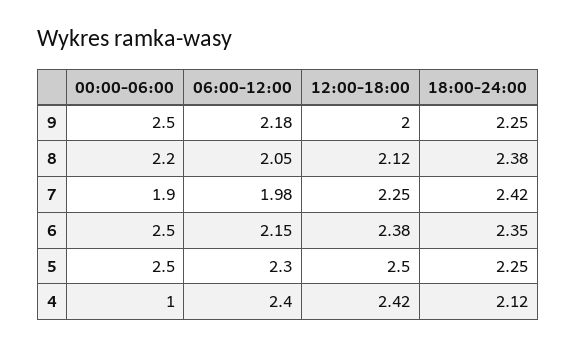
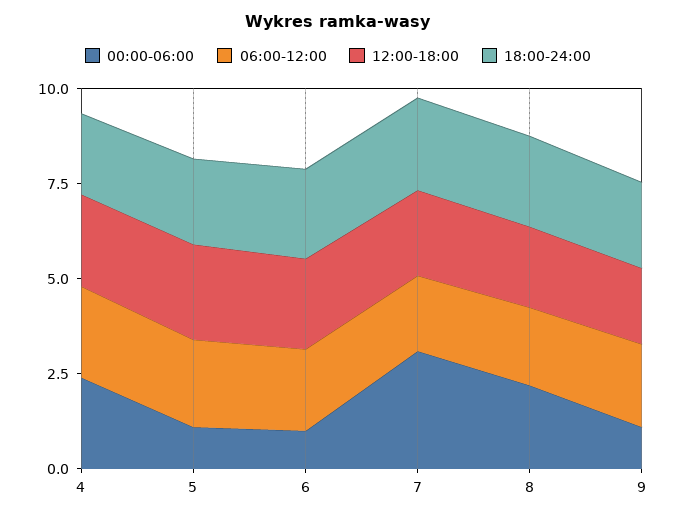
00:00-06:00, 9: 2.5 -> 1
00:00-06:00, 7: 1.9 -> 3
00:00-06:00, 6: 2.5 -> 1
00:00-06:00, 5: 2.5 -> 1
00:00-06:00, 4: 1 -> 2.5

